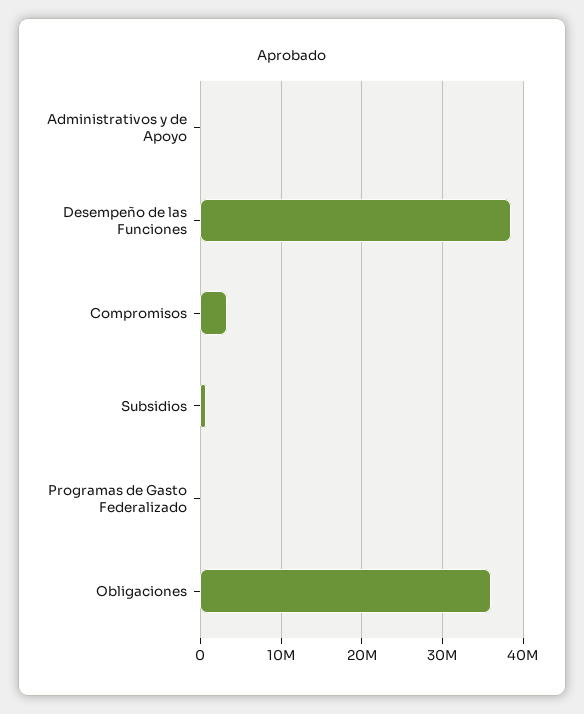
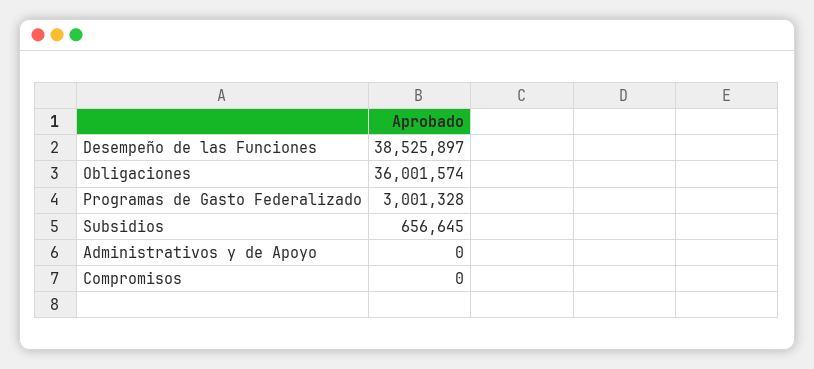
Compromisos: 3000000 -> 0
Programas de Gasto Federalizado: 0 -> 3001328

